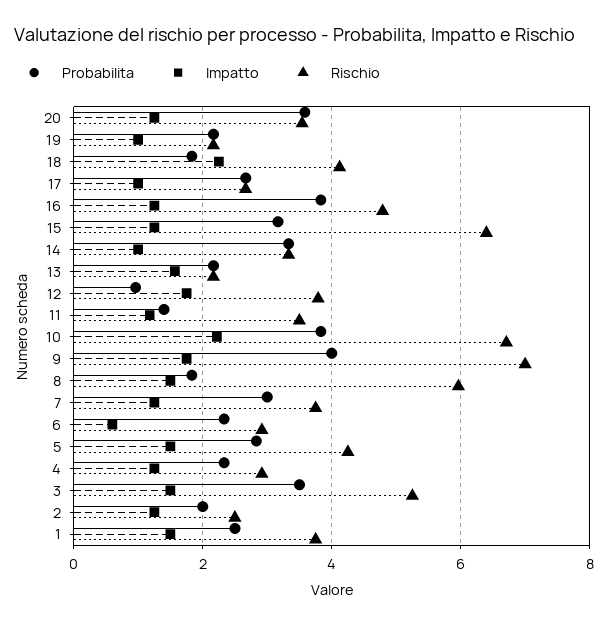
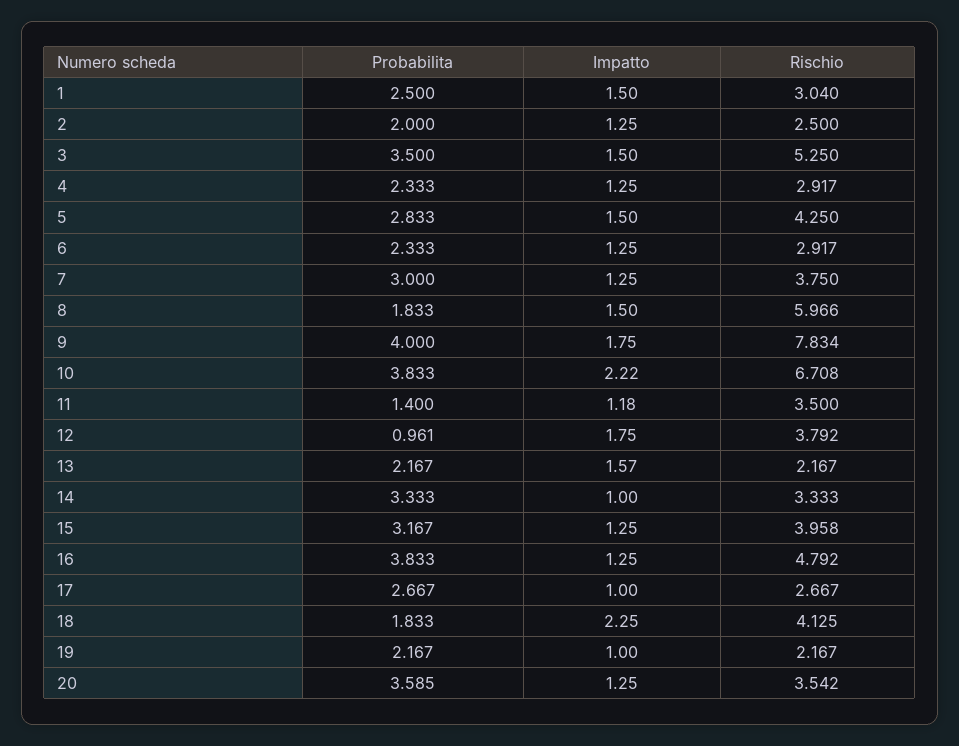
Rischio, 15: 6.4 -> 3.958
Rischio, 9: 7 -> 7.834
Impatto, 6: 0.6 -> 1.25
Rischio, 1: 3.8 -> 3.04

